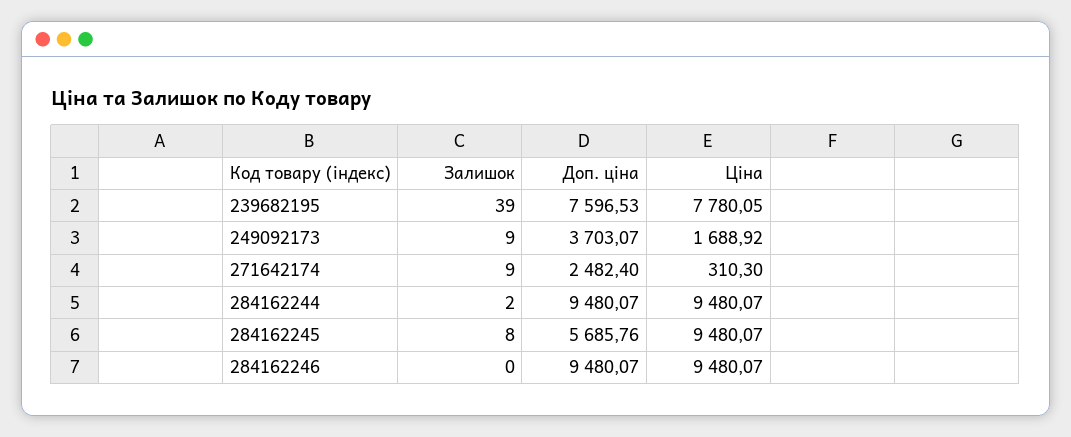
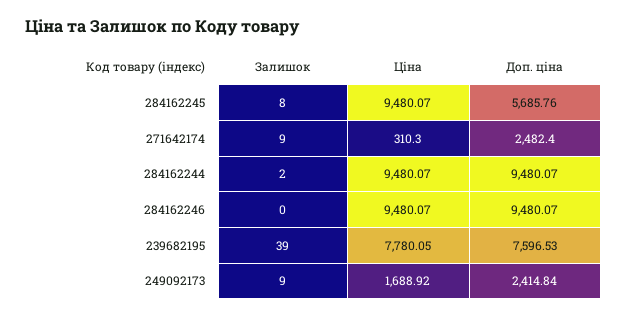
Доп. ціна, 249092173: 3703.07 -> 2414.84

